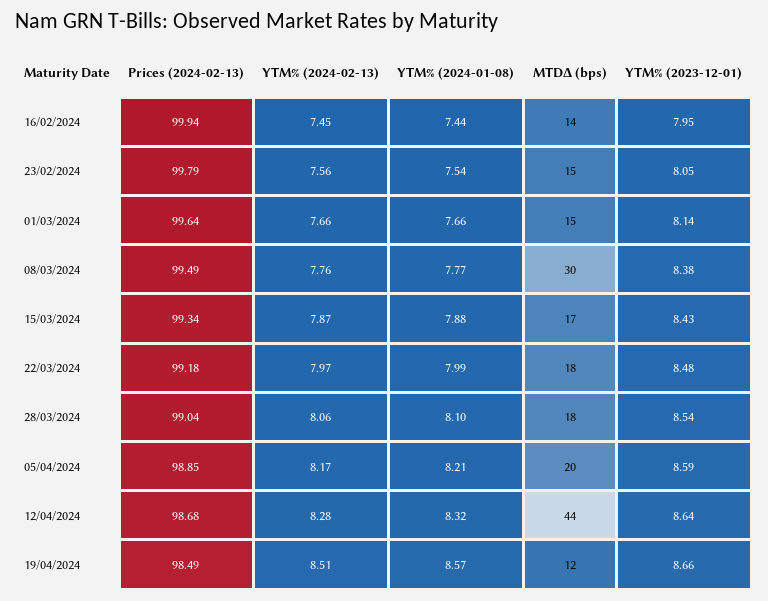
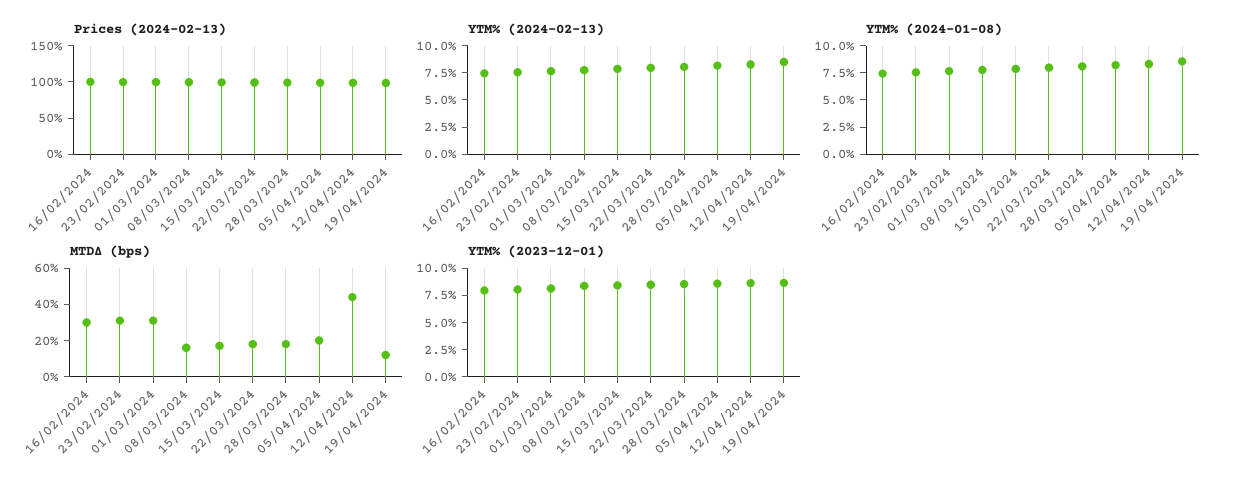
MTDΔ (bps), 16/02/2024: 14 -> 30
MTDΔ (bps), 23/02/2024: 15 -> 30
MTDΔ (bps), 01/03/2024: 15 -> 30
MTDΔ (bps), 08/03/2024: 30 -> 15

